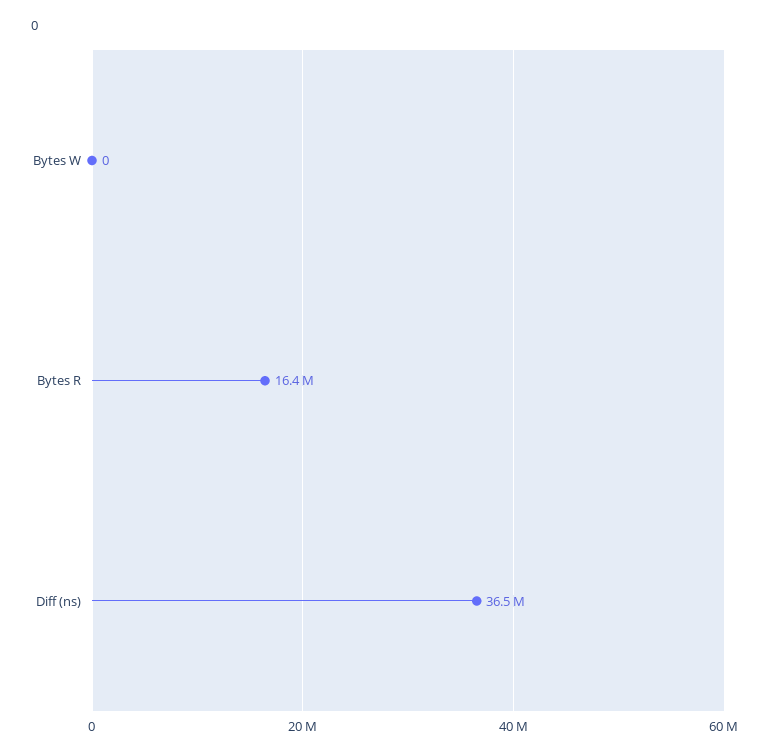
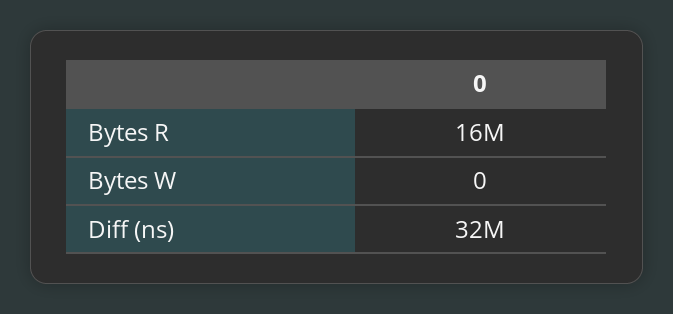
Diff (ns): 36500000 -> 32000000

